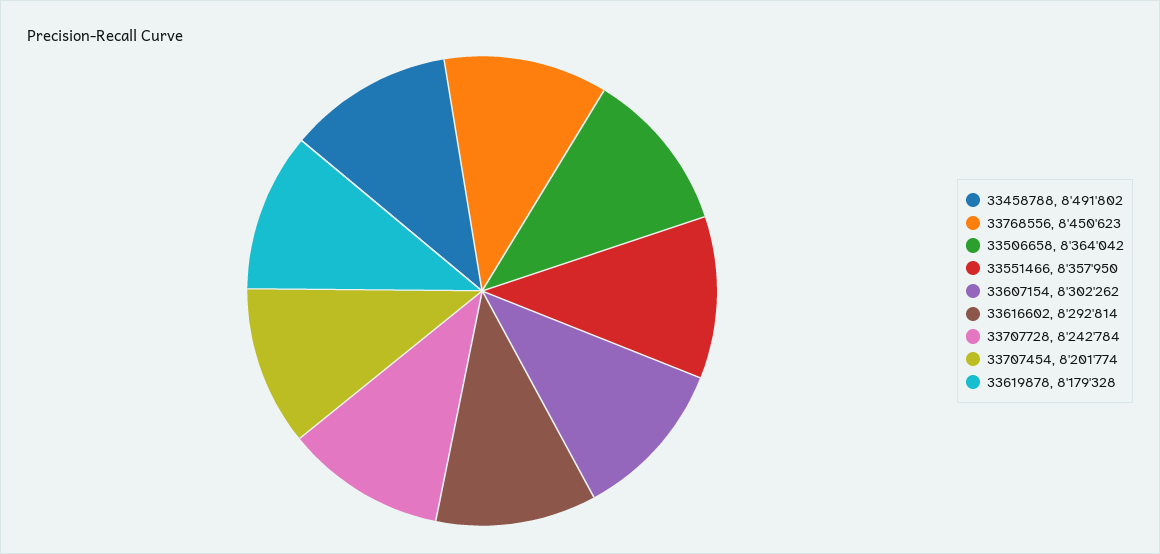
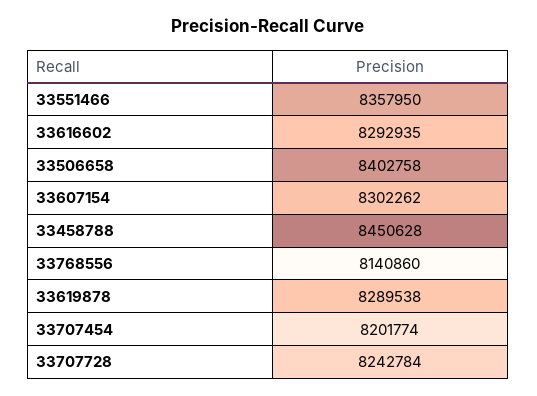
33458788: 8491802 -> 8450628
33768556: 8450623 -> 8140860
33506658: 8364042 -> 8402758
33616602: 8292814 -> 8292935
33619878: 8179328 -> 8289538

